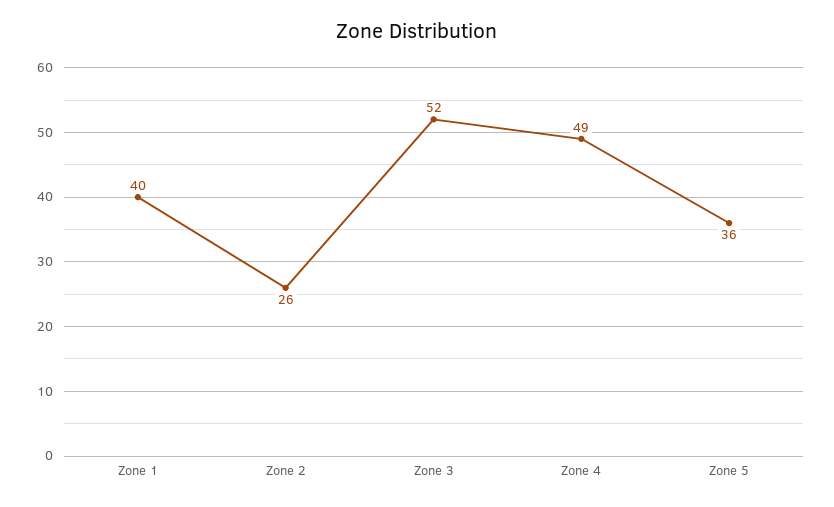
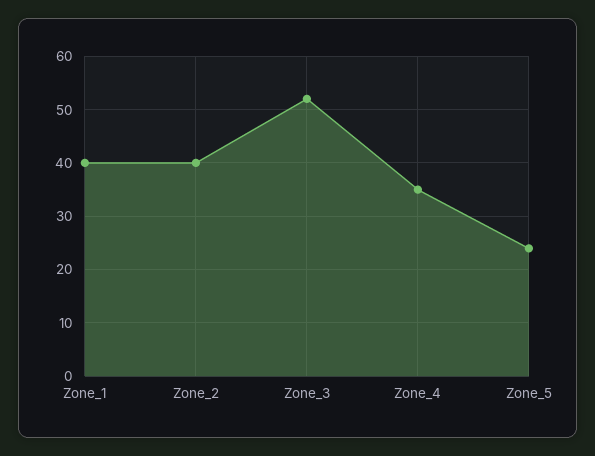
Zone 2: 26 -> 40
Zone 4: 49 -> 35
Zone 5: 36 -> 25

